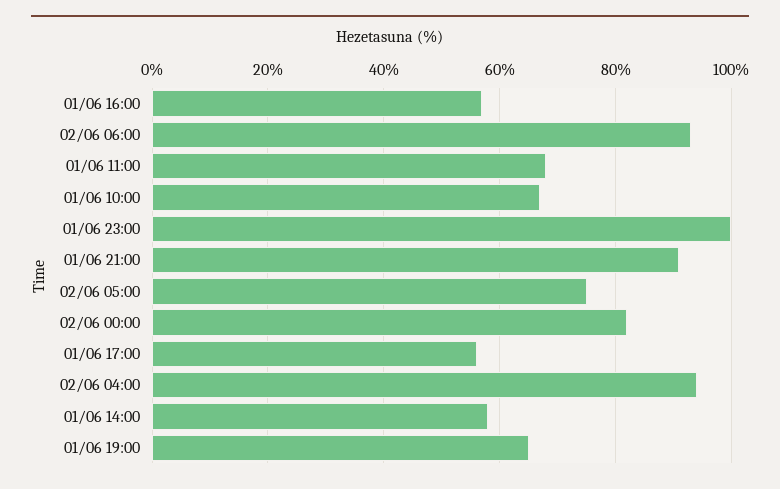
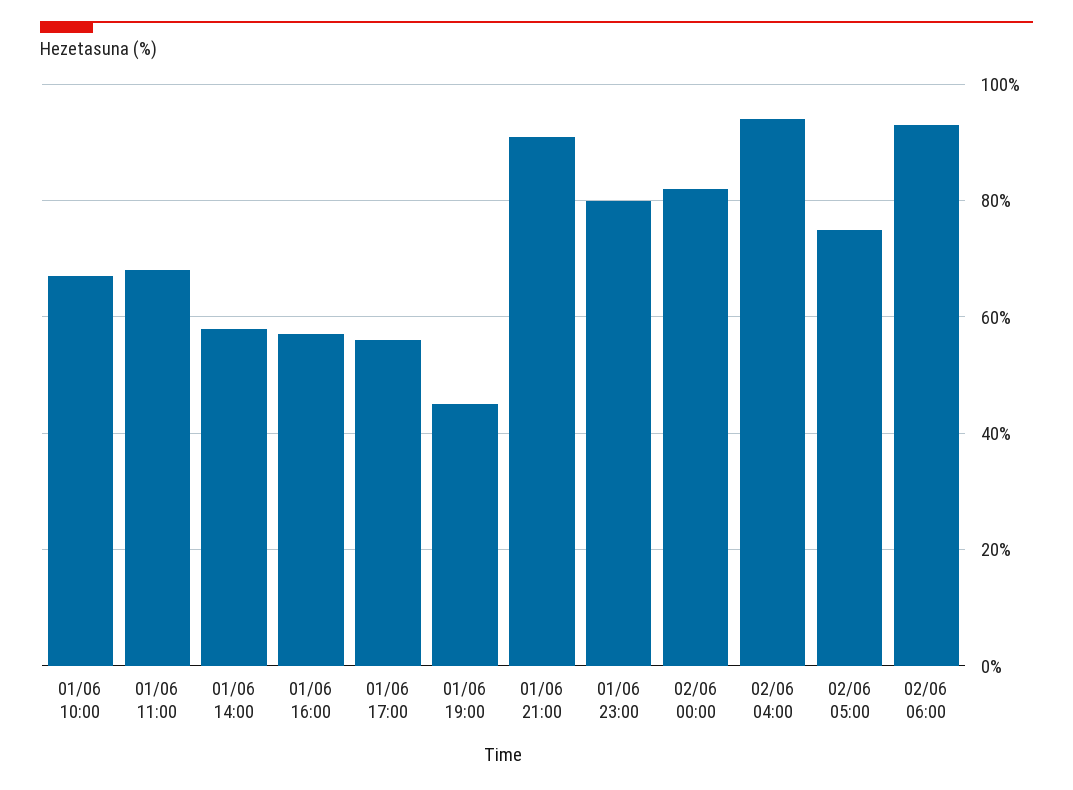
01/06 23:00: 100 -> 80
01/06 19:00: 65 -> 45

